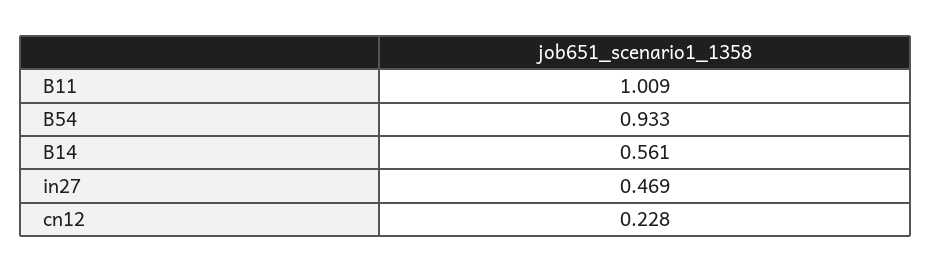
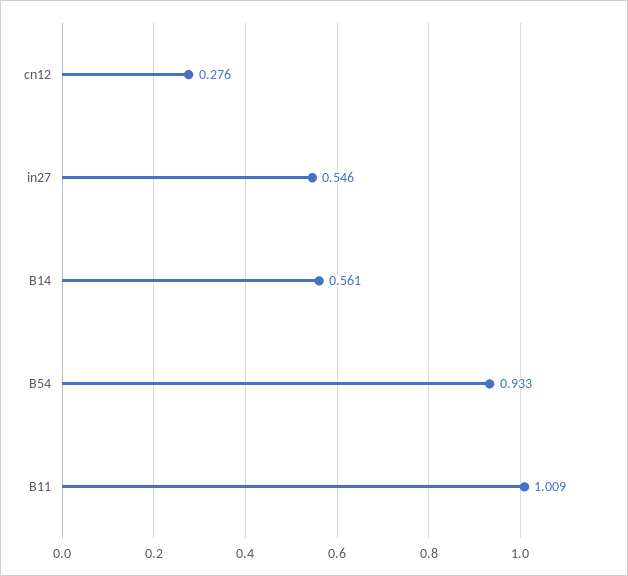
in27: 0.469 -> 0.546
cn12: 0.228 -> 0.276

